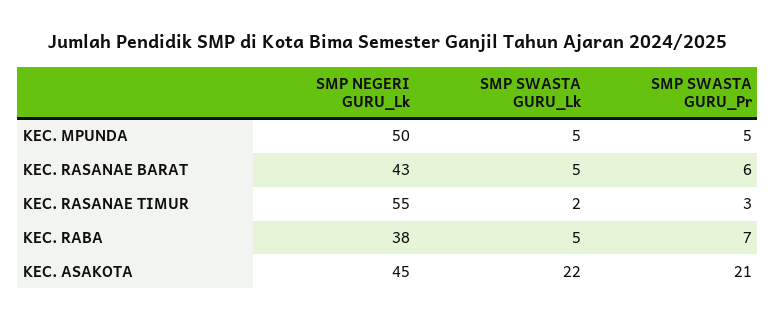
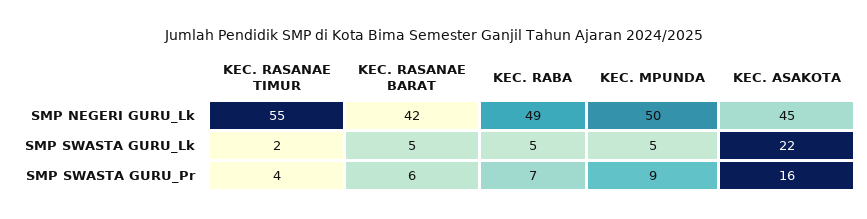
SMP SWASTA GURU_Pr, KEC. MPUNDA: 5 -> 9
SMP NEGERI GURU_Lk, KEC. RASANAE BARAT: 43 -> 42
SMP SWASTA GURU_Pr, KEC. RASANAE TIMUR: 3 -> 4
SMP NEGERI GURU_Lk, KEC. RABA: 38 -> 49
SMP SWASTA GURU_Pr, KEC. ASAKOTA: 21 -> 16

